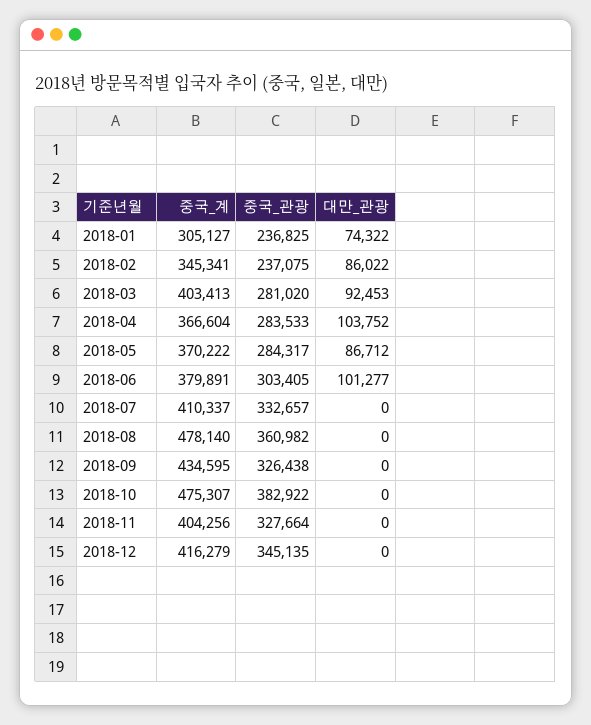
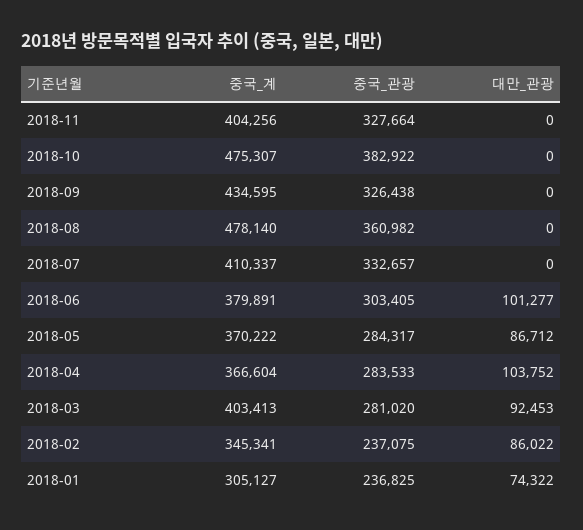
중국_계, 2018-12: 416279 -> none
중국_관광, 2018-12: 345135 -> none
대만_관광, 2018-12: 0 -> none

